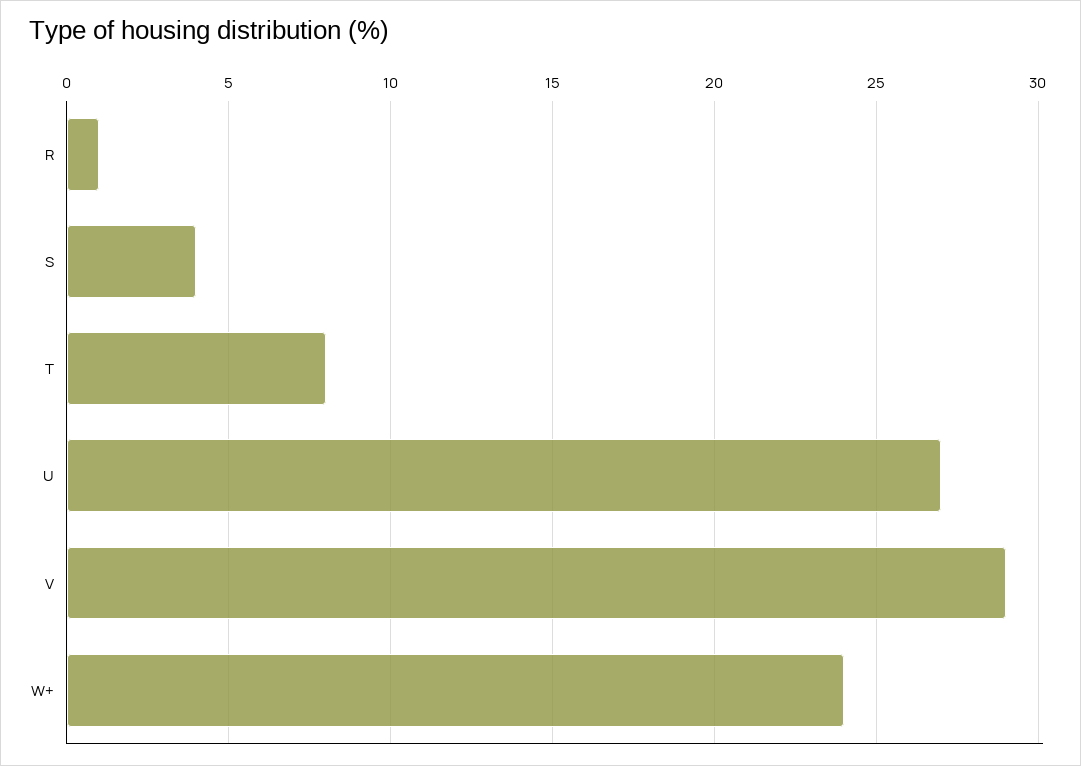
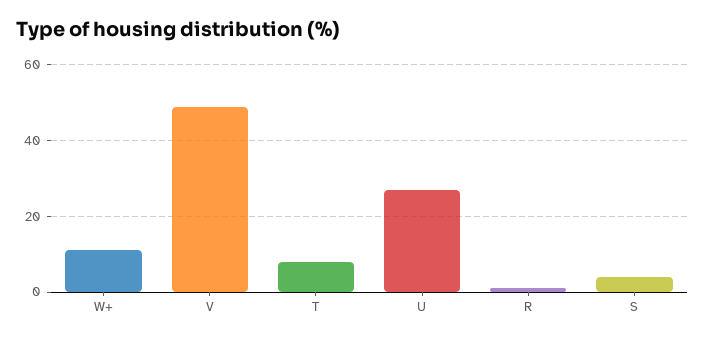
V: 29 -> 50
W+: 24 -> 10

